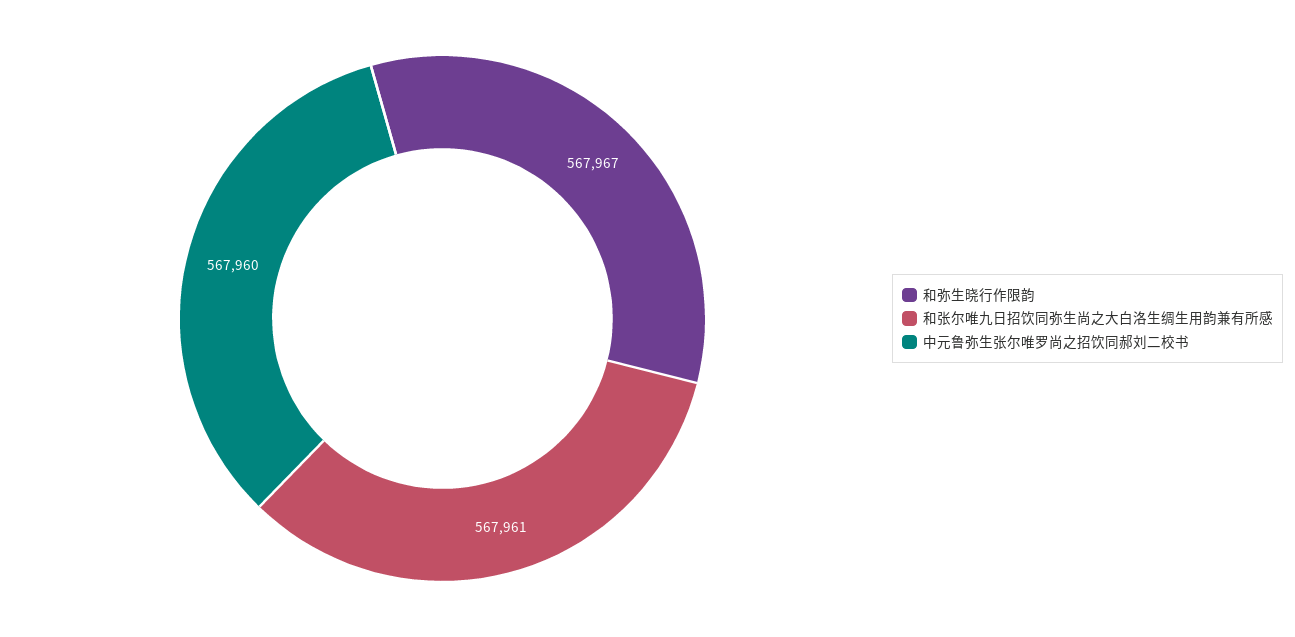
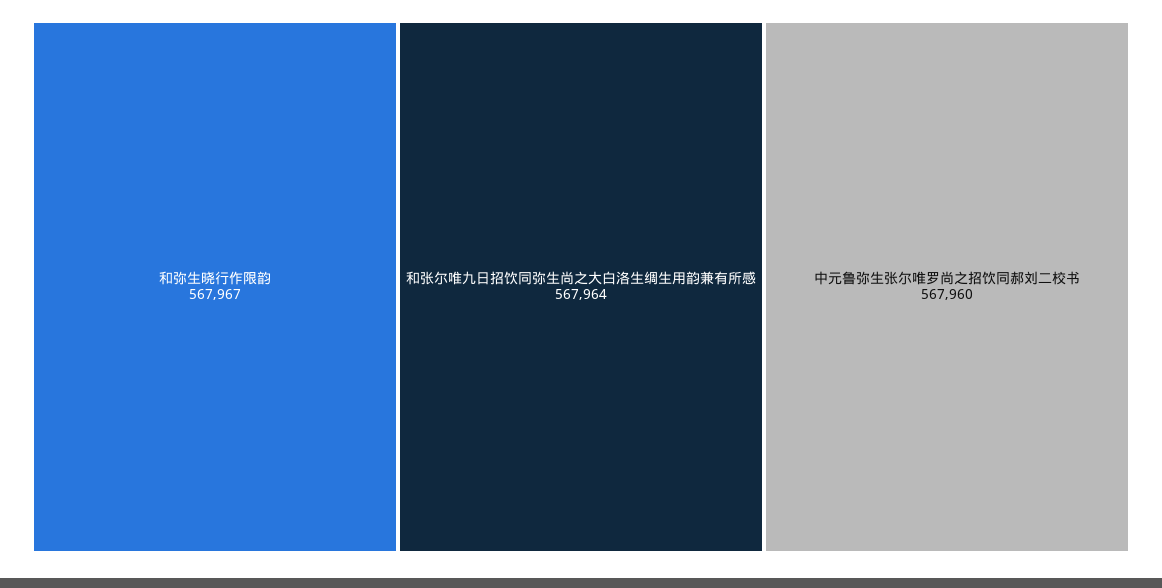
和张尔唯九日招饮同弥生尚之大白洛生绸生用韵兼有所感: 567961 -> 567964

